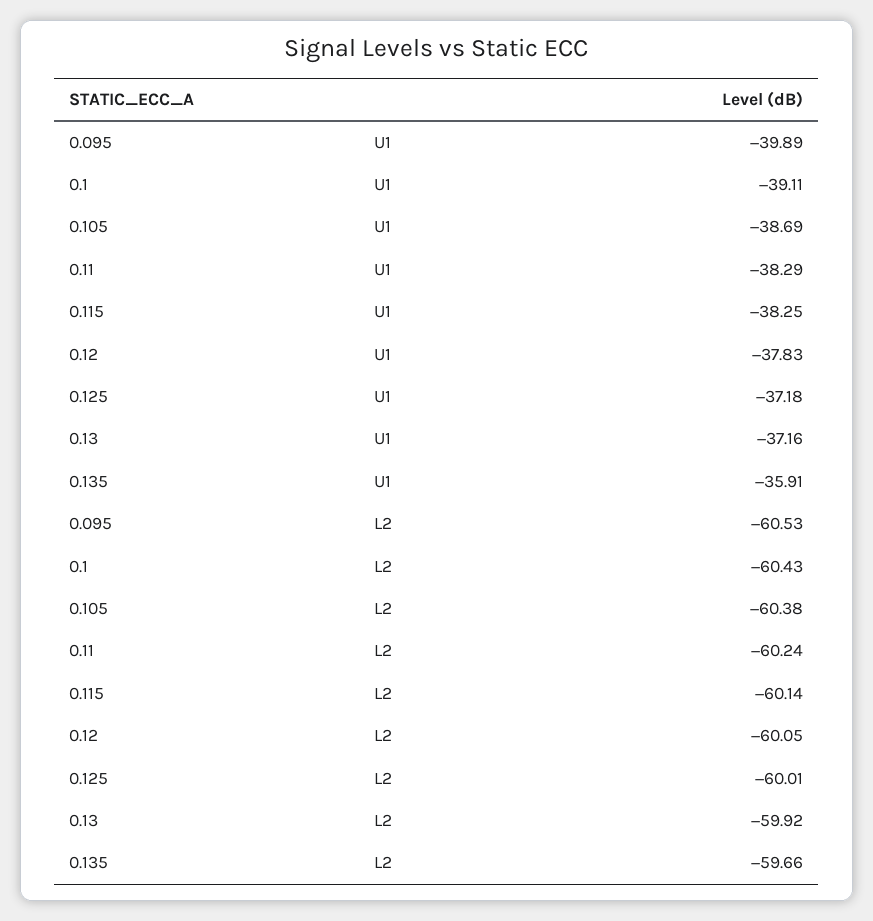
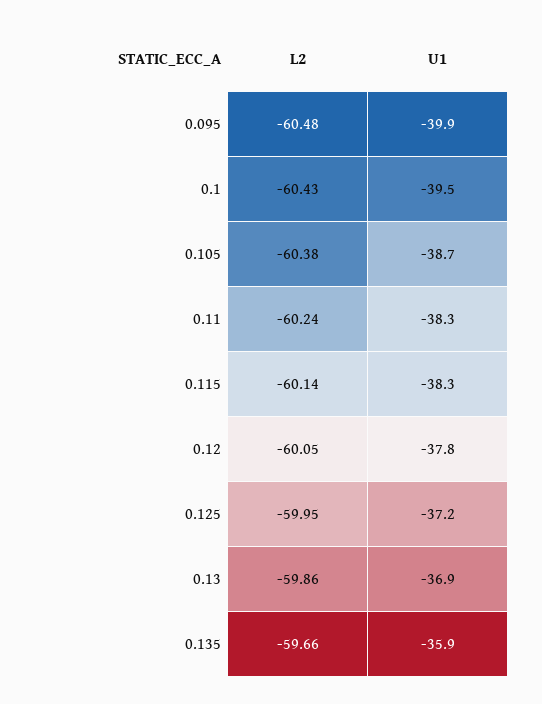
0.1, U1: -39.11 -> -39.5
0.13, U1: -37.16 -> -36.9
0.095, L2: -60.53 -> -60.48
0.125, L2: -60.01 -> -59.95
0.13, L2: -59.92 -> -59.86

